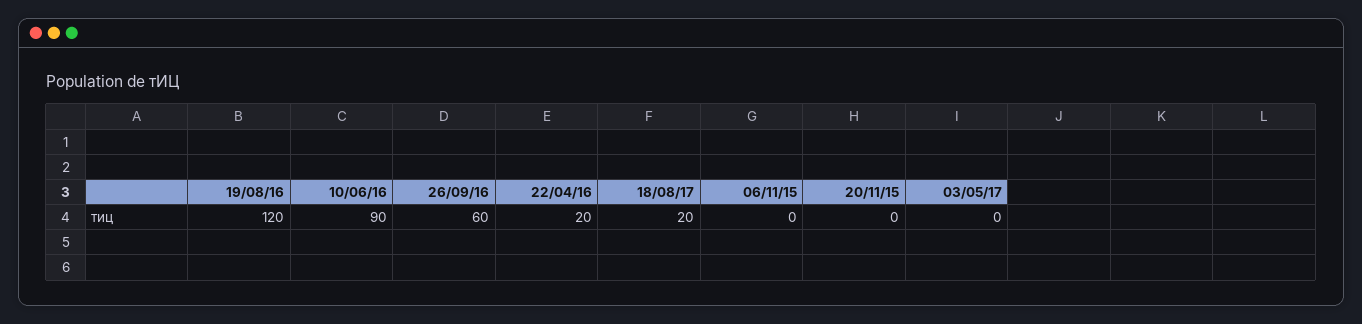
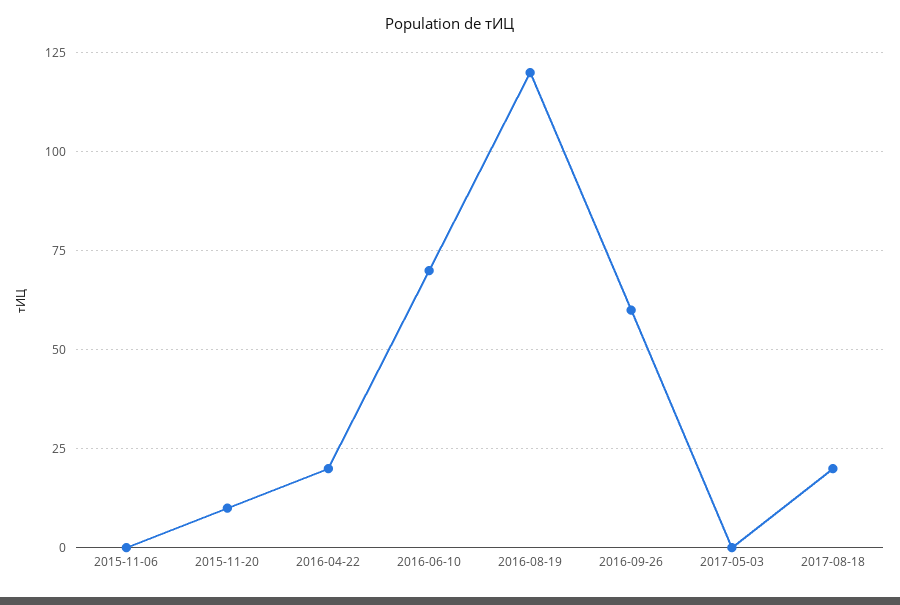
10/06/16: 90 -> 70
20/11/15: 0 -> 10

